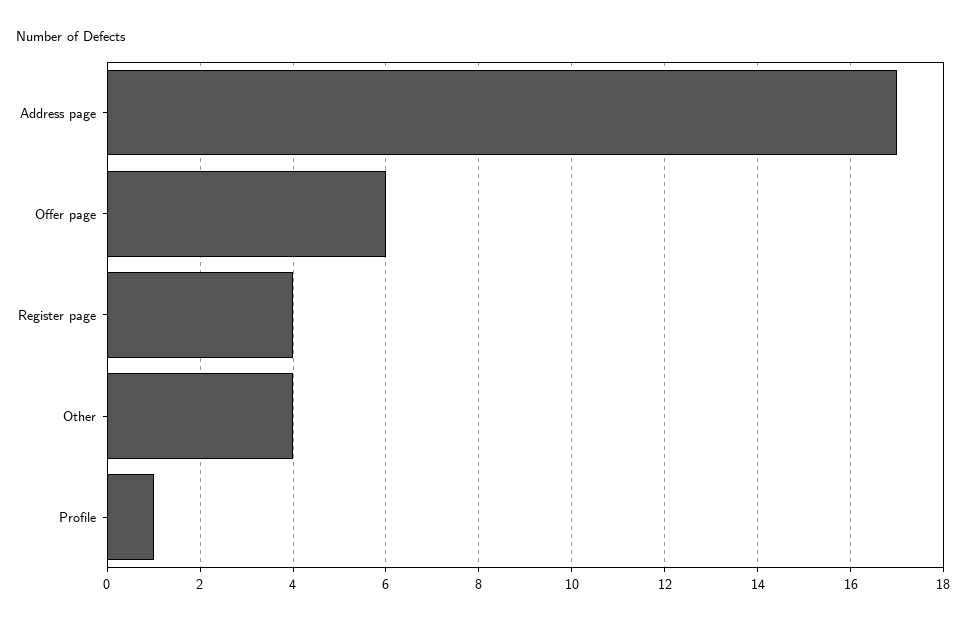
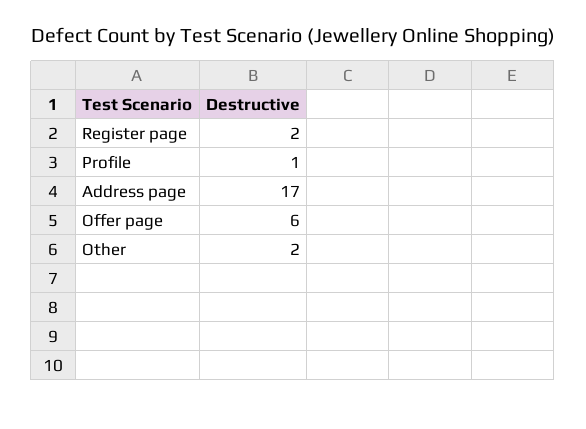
Register page: 4 -> 2
Other: 4 -> 2

